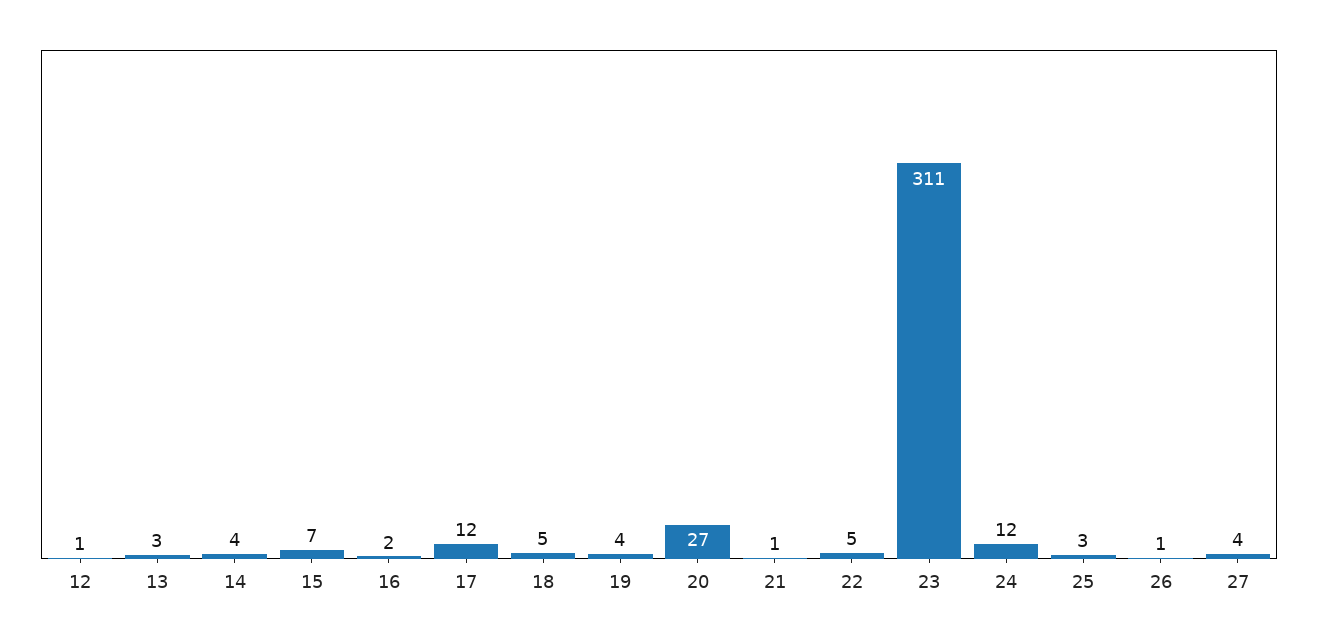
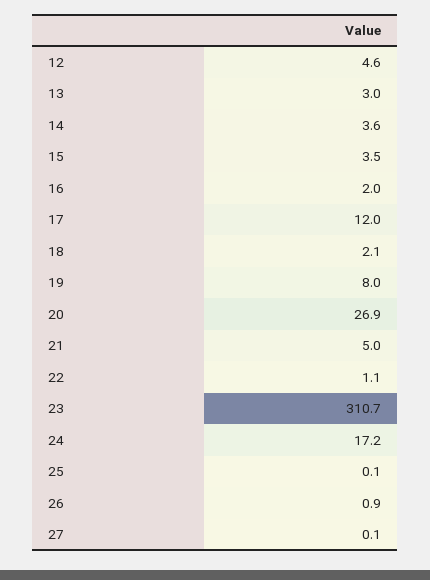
12: 1 -> 4.6
15: 7 -> 3.5
18: 5 -> 2.1
19: 4 -> 8
21: 1 -> 5
22: 5 -> 1.1
24: 12 -> 17.2
25: 3 -> 0.1
27: 4 -> 0.1

